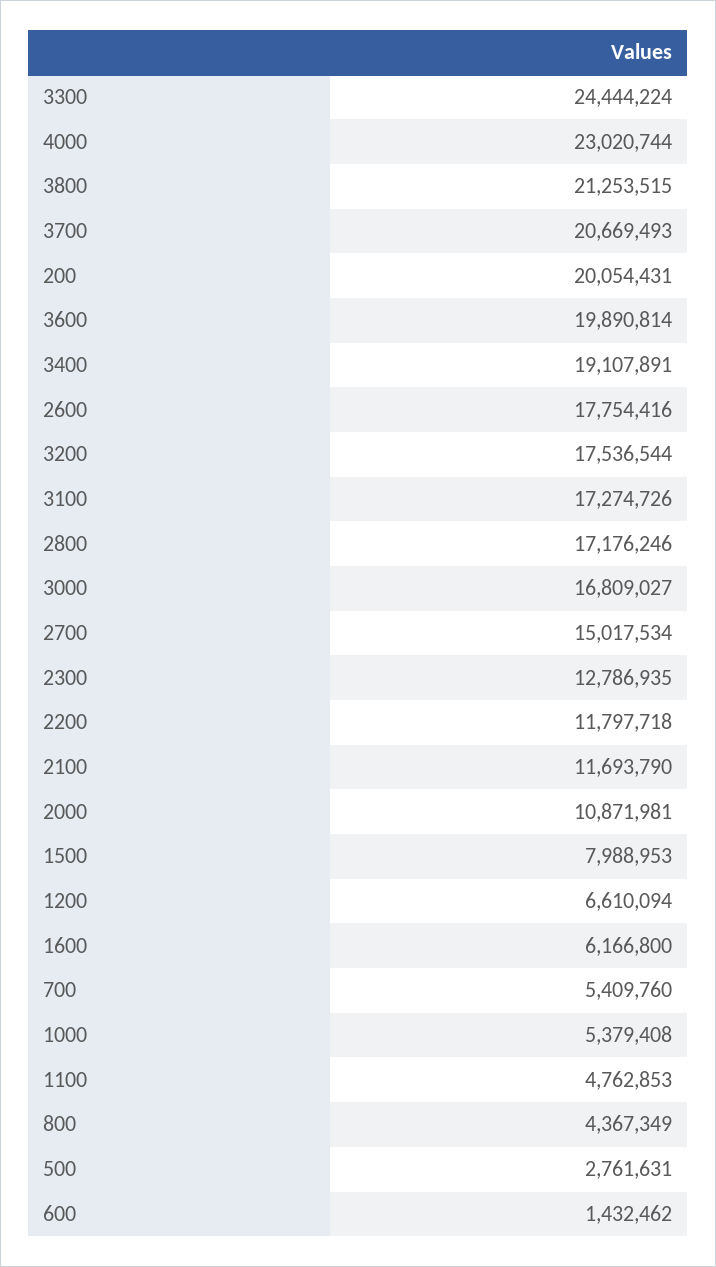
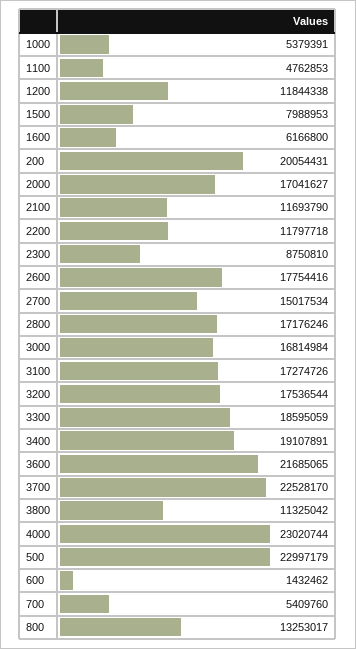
3300: 24444224 -> 18595059
3800: 21253515 -> 11325042
3700: 20669493 -> 22528170
3600: 19890814 -> 21685065
3000: 16809027 -> 16814984
2300: 12786935 -> 8750810
2000: 10871981 -> 17041627
1200: 6610094 -> 11844338
1000: 5379408 -> 5379391
800: 4367349 -> 13253017
500: 2761631 -> 22997179

